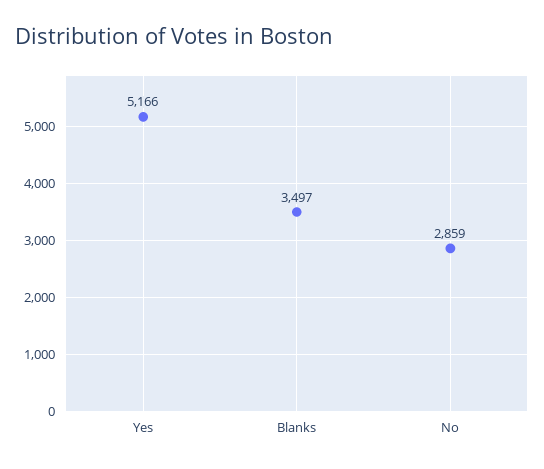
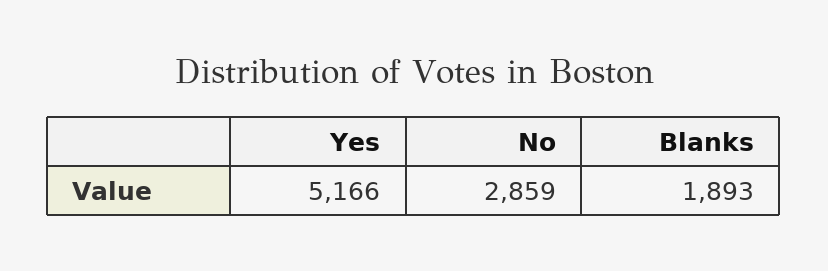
Blanks: 3497 -> 1893

